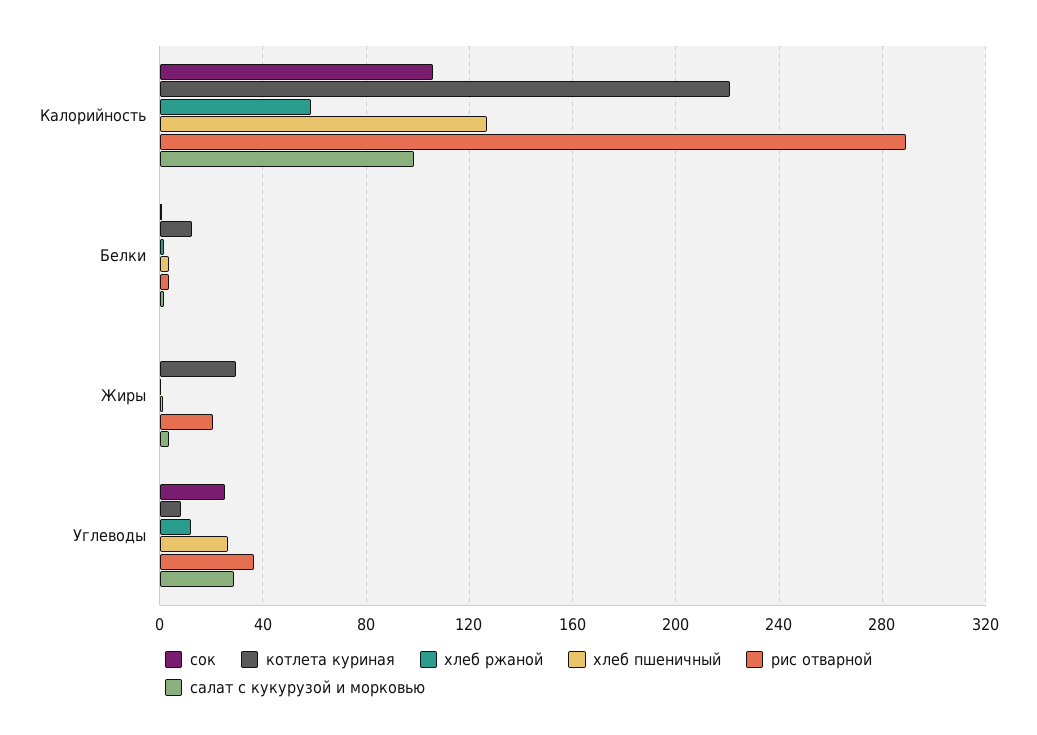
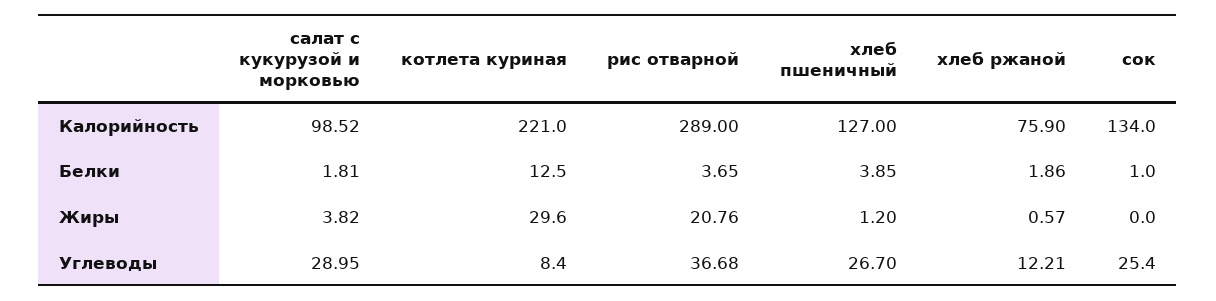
сок, Калорийность: 105 -> 134
хлеб ржаной, Калорийность: 60 -> 75.9

